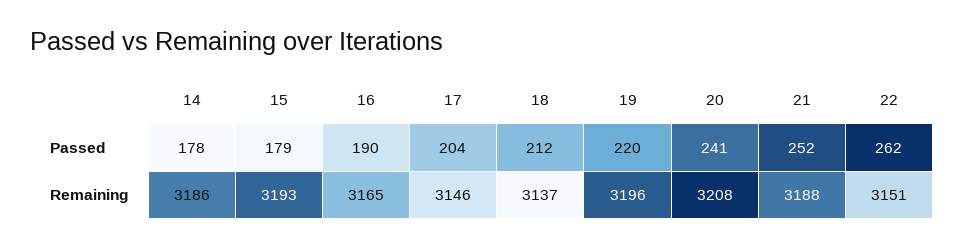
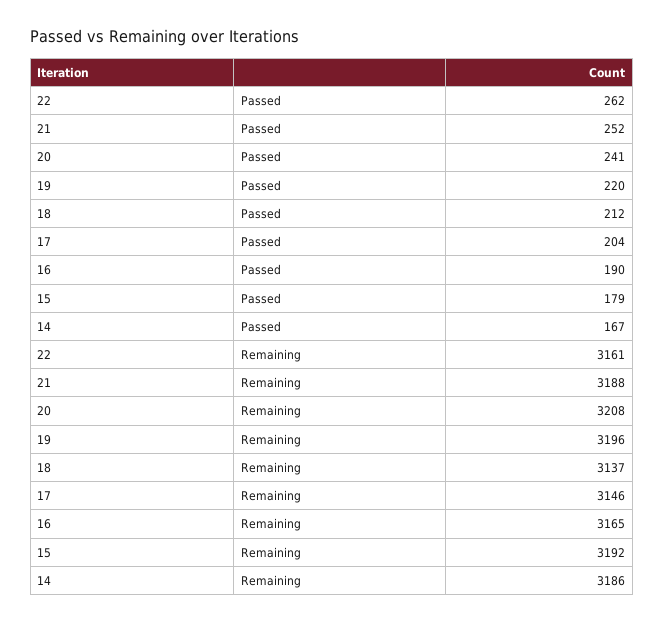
14, Passed: 178 -> 167
15, Remaining: 3193 -> 3192
22, Remaining: 3151 -> 3161

